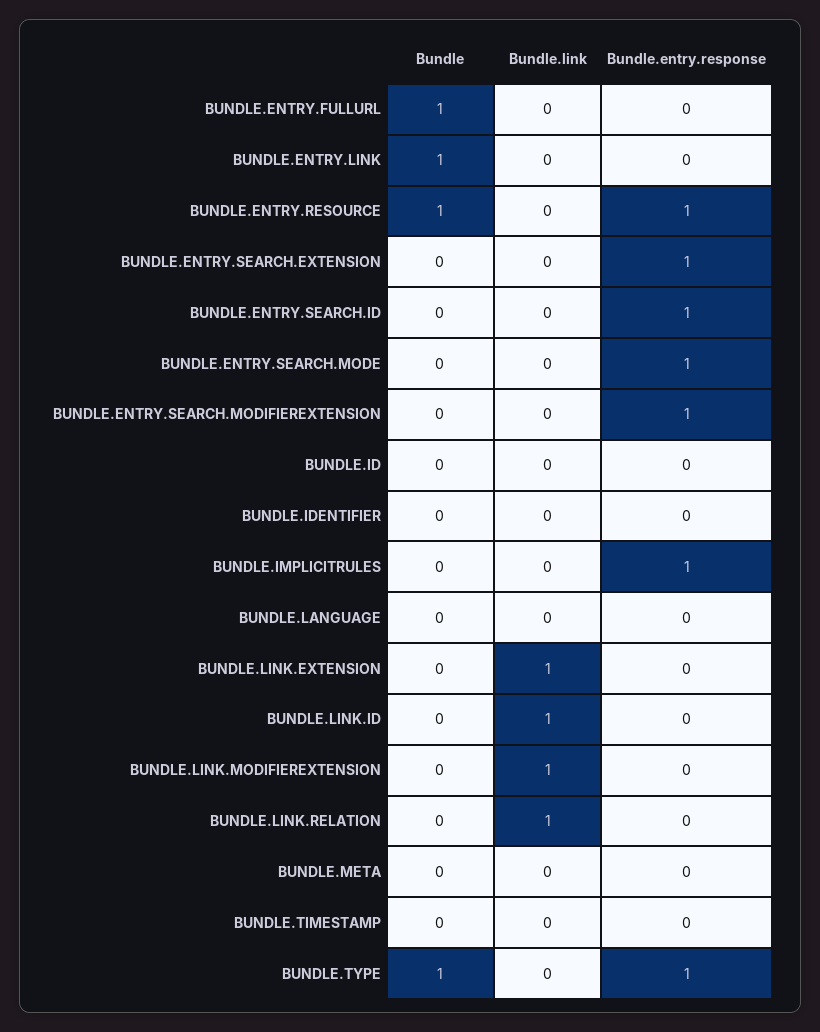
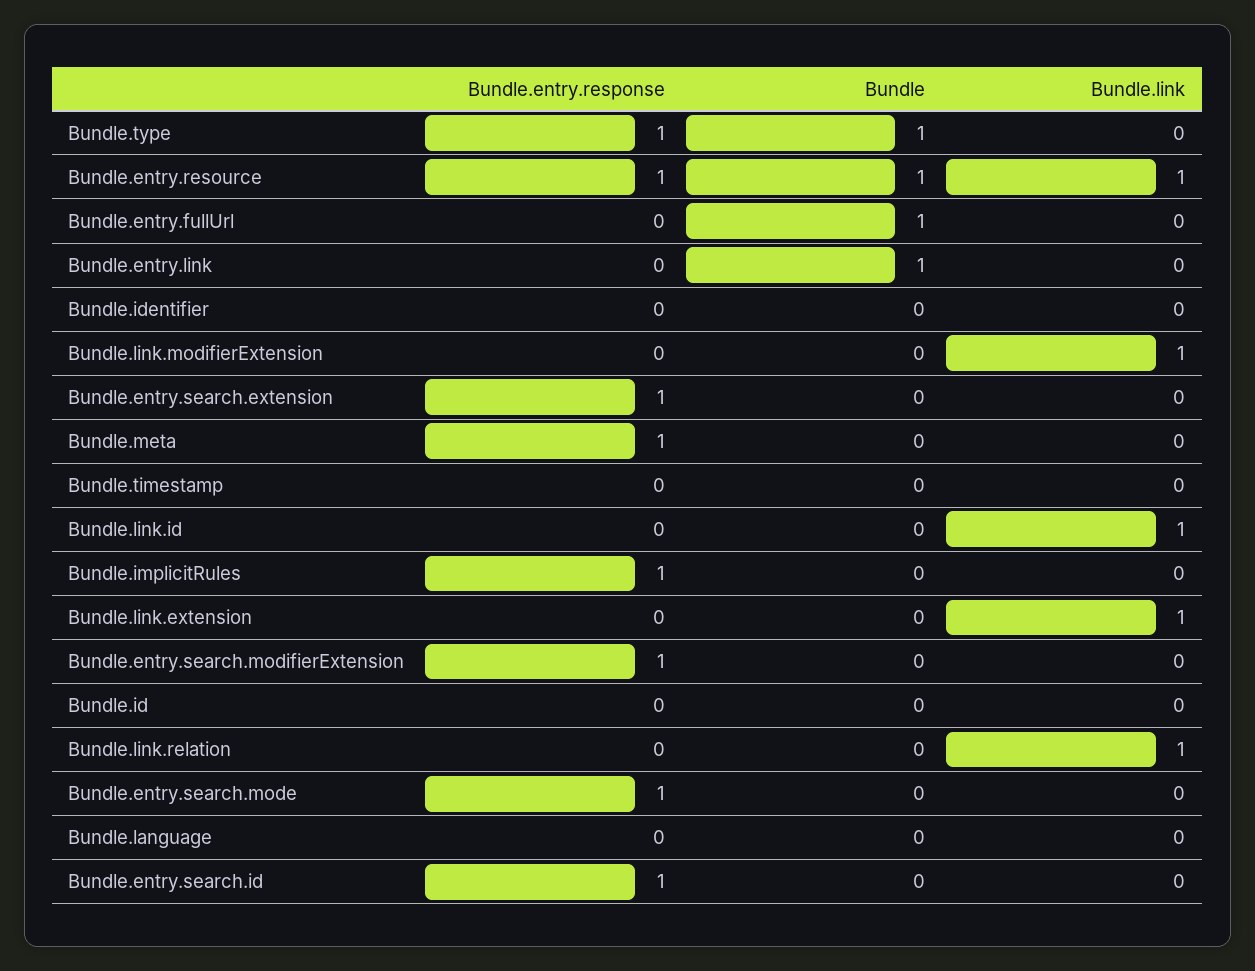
Bundle.link, BUNDLE.ENTRY.RESOURCE: 0 -> 1
Bundle.entry.response, BUNDLE.META: 0 -> 1

